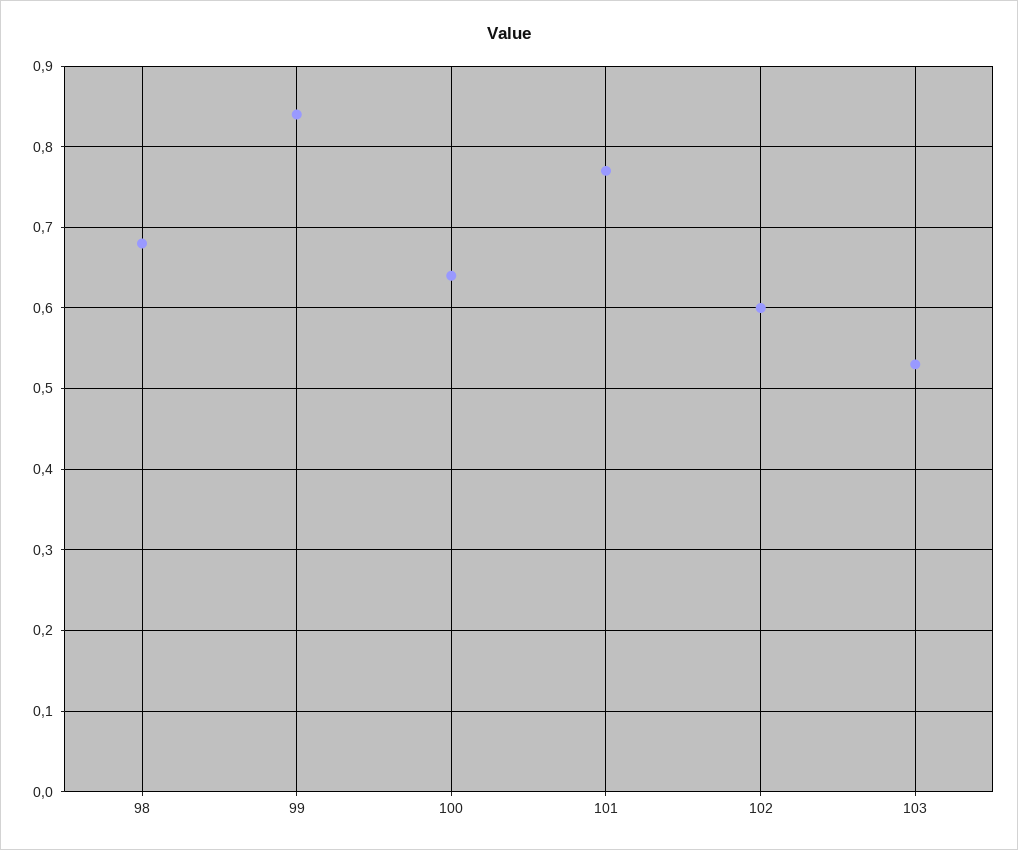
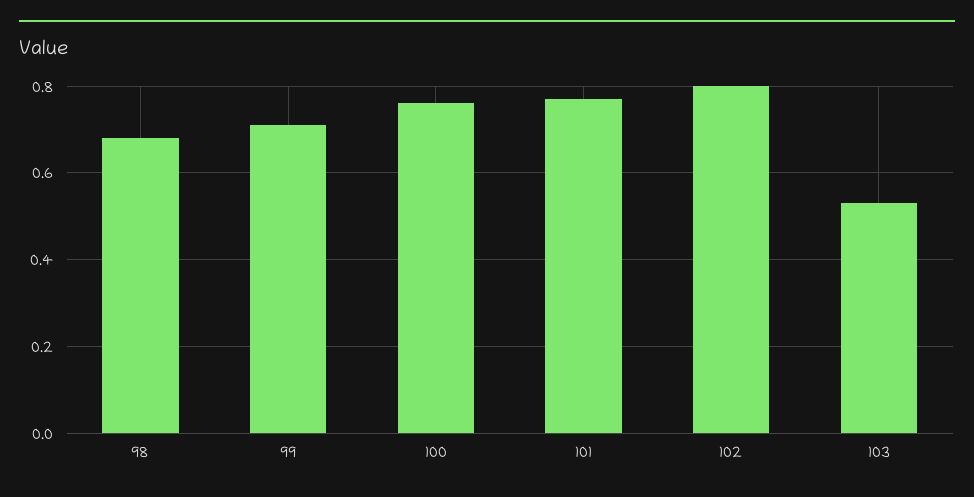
99: 0.84 -> 0.7
100: 0.64 -> 0.75
102: 0.6 -> 0.8

